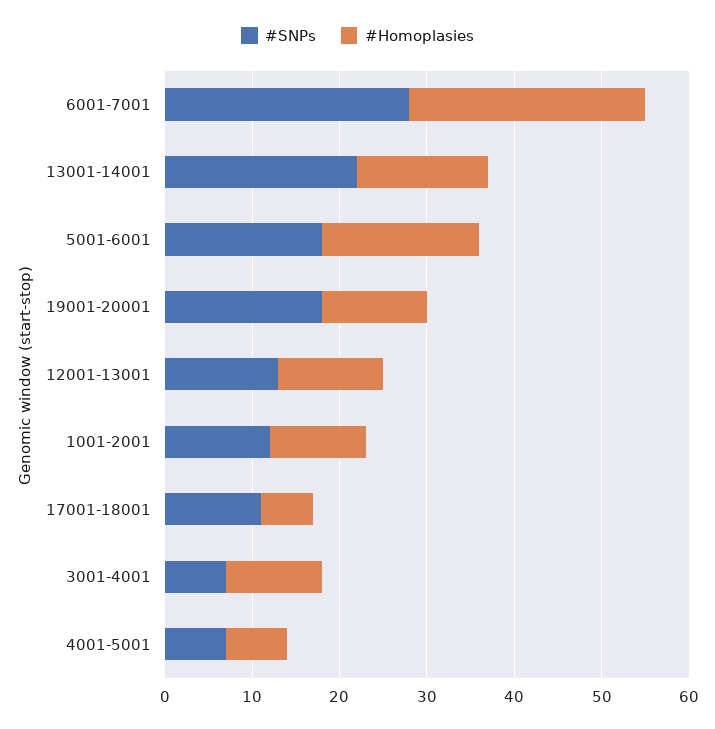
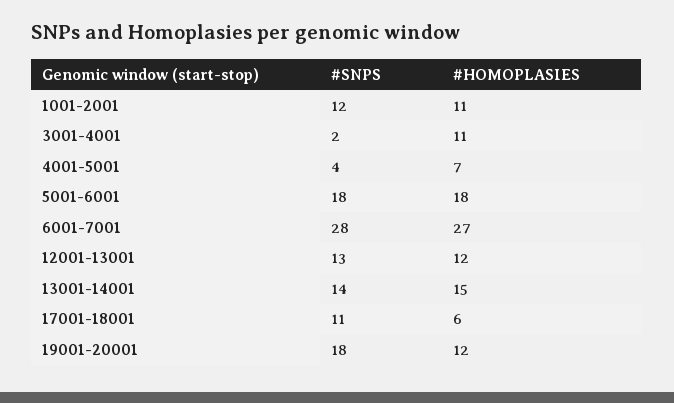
#SNPs, 13001-14001: 22 -> 14
#SNPs, 3001-4001: 7 -> 2
#SNPs, 4001-5001: 7 -> 4

